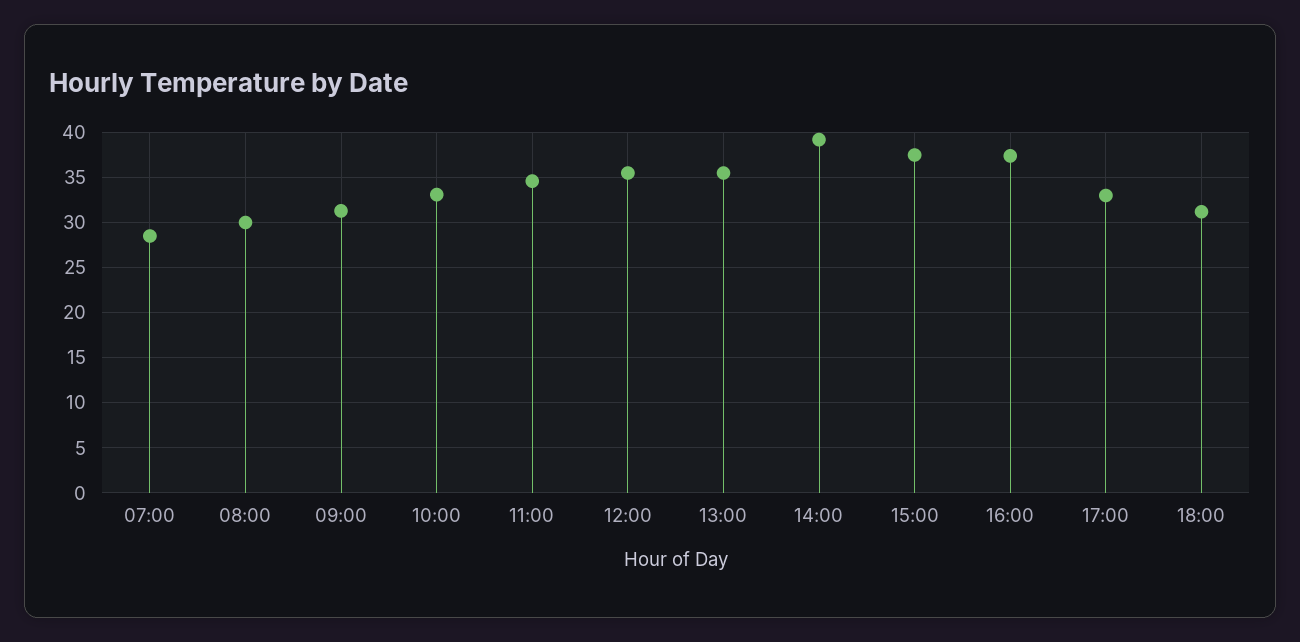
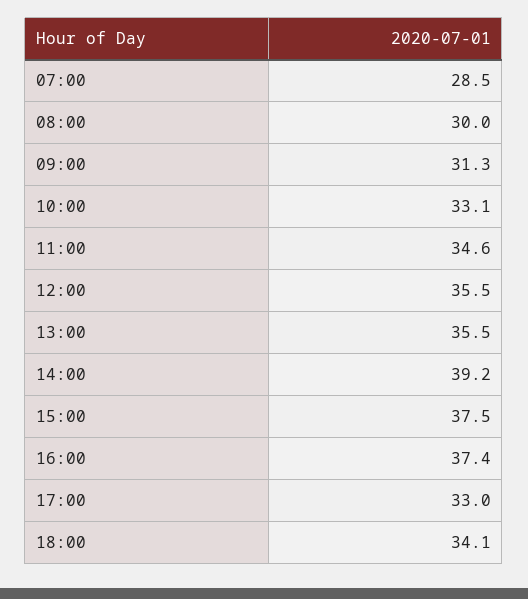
18:00: 31 -> 34.1

